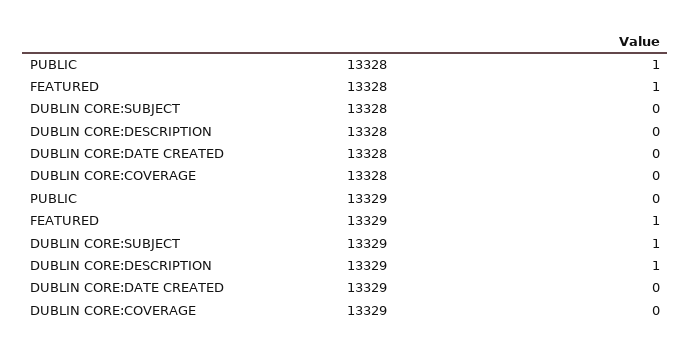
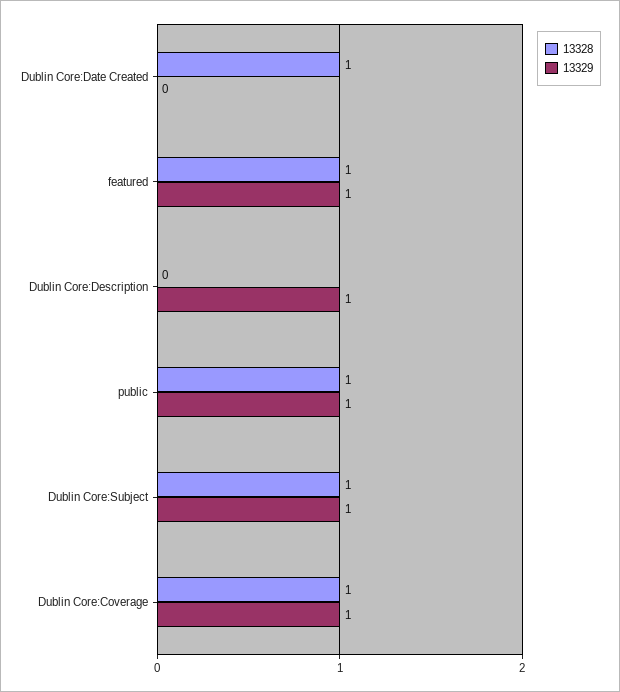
13328, DUBLIN CORE:SUBJECT: 0 -> 1
13328, DUBLIN CORE:DATE CREATED: 0 -> 1
13328, DUBLIN CORE:COVERAGE: 0 -> 1
13329, PUBLIC: 0 -> 1
13329, DUBLIN CORE:COVERAGE: 0 -> 1

